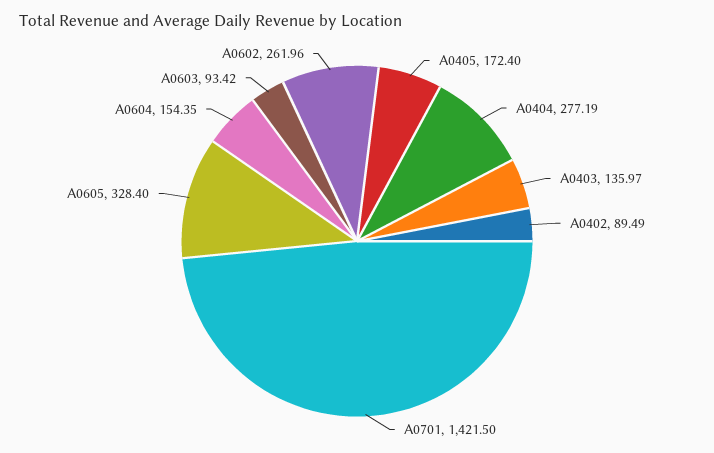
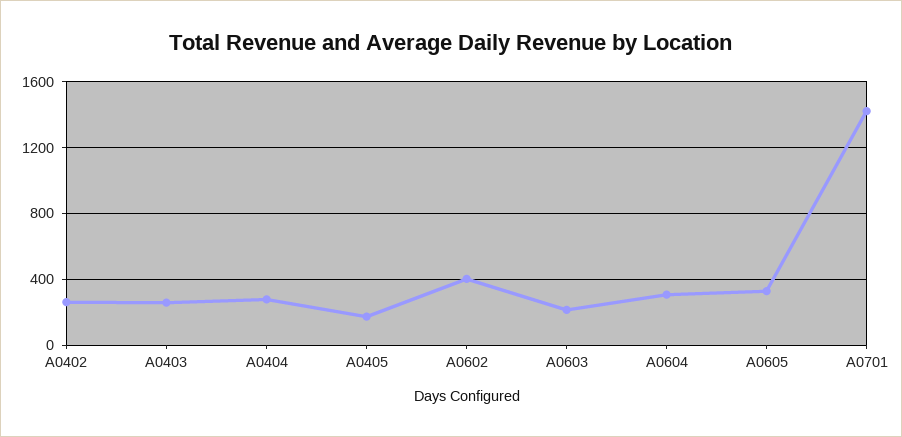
A0403: 135.97 -> 250
A0402: 89.49 -> 250
A0604: 154.35 -> 300
A0603: 93.42 -> 200
A0602: 261.96 -> 400

